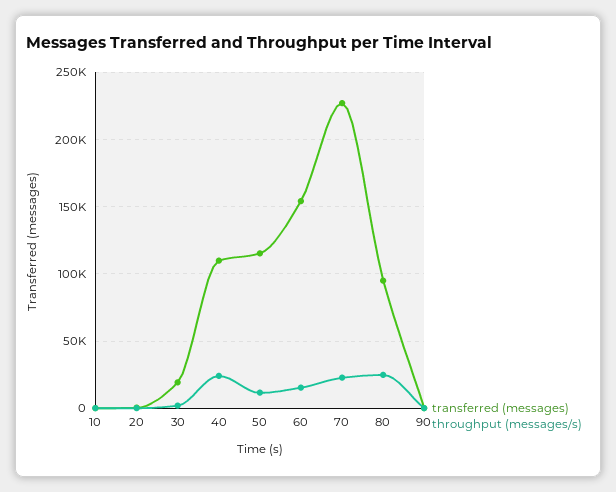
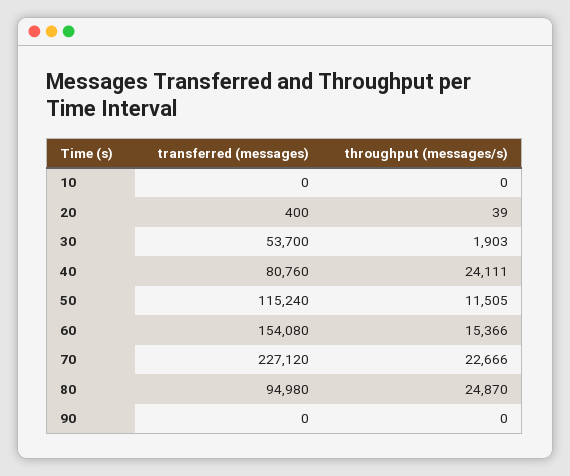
transferred (messages), 30: 20000 -> 53700
transferred (messages), 40: 110000 -> 80760

